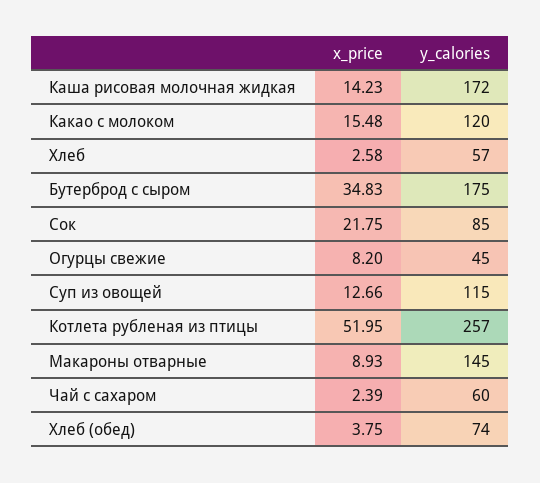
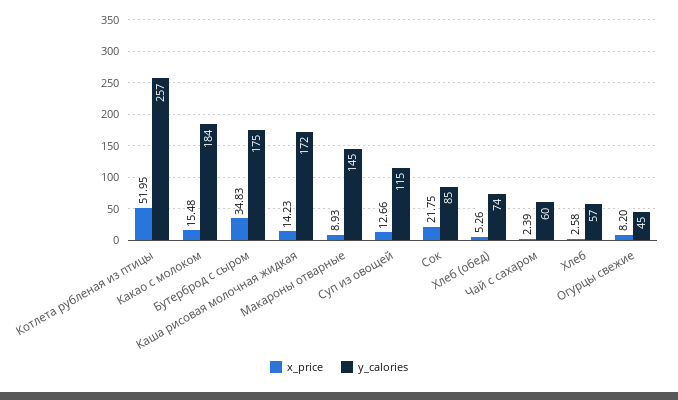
y_calories, Какао с молоком: 120 -> 184
x_price, Хлеб (обед): 3.75 -> 5.26

